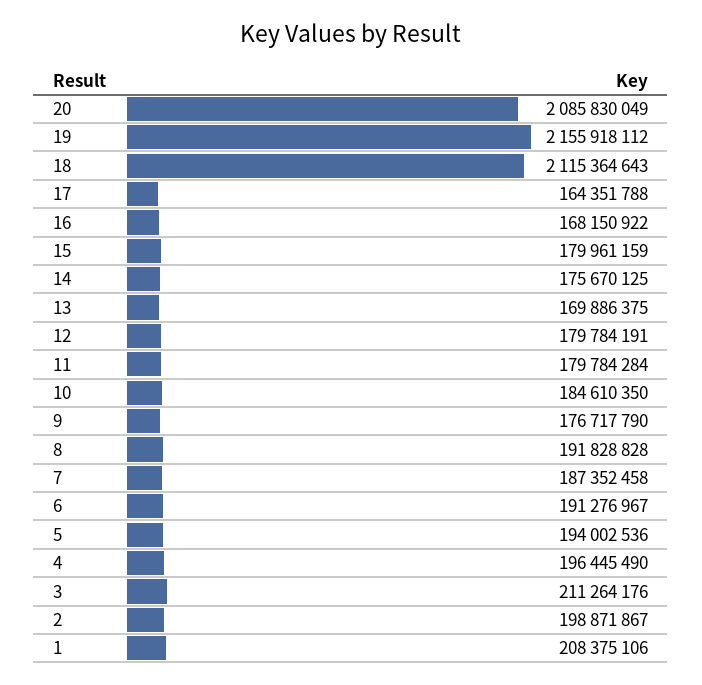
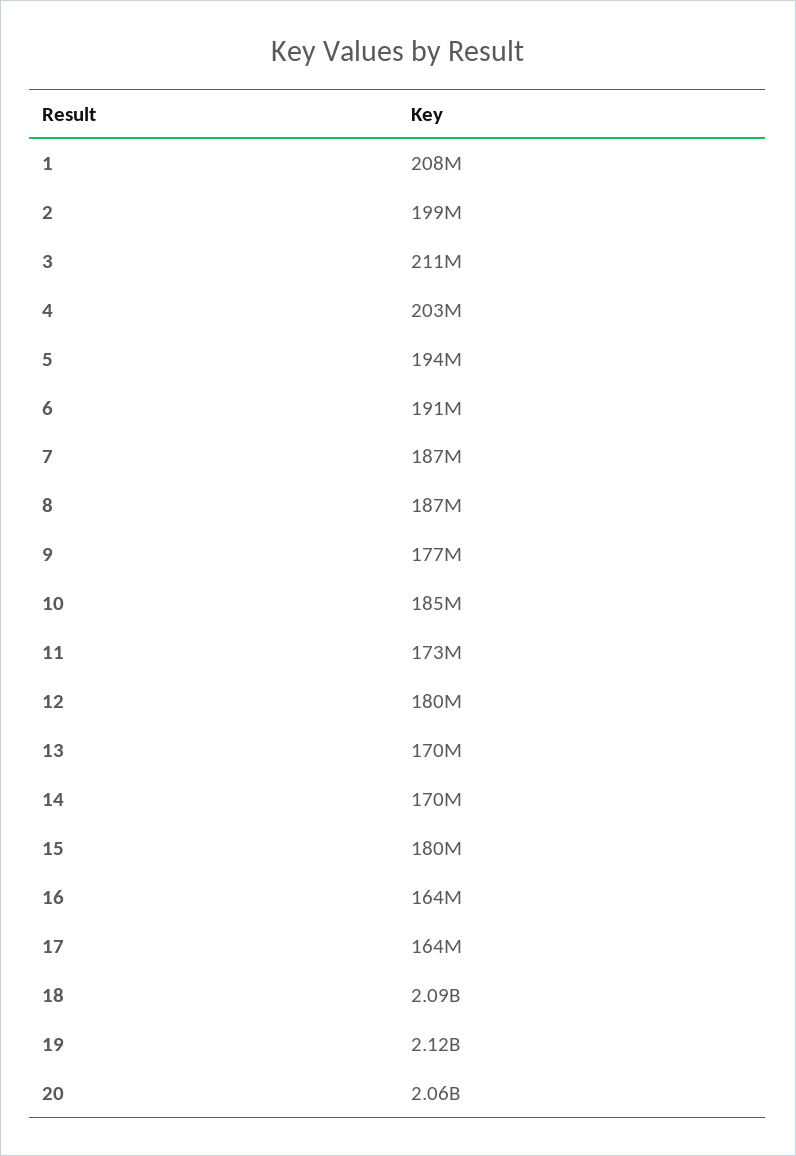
20: 2085830049 -> 2060000000
19: 2155918112 -> 2120000000
18: 2115364643 -> 2090000000
16: 168150922 -> 164000000
14: 175670125 -> 170000000
11: 179784284 -> 173000000
8: 191828828 -> 187000000
4: 196445490 -> 203000000

